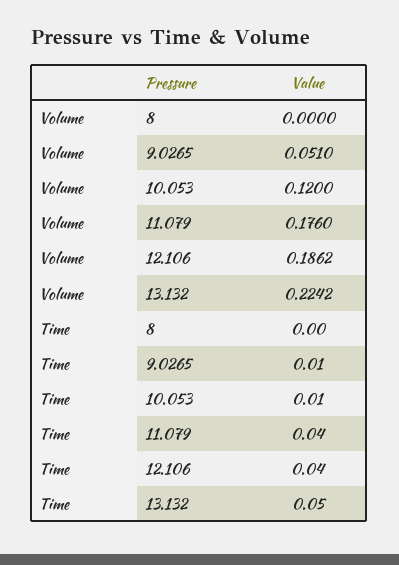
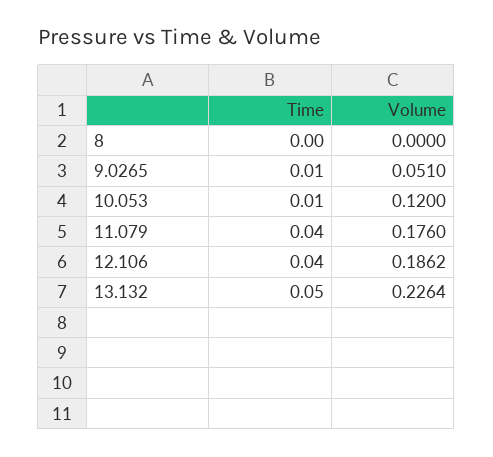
Volume, 13.132: 0.2242 -> 0.2264

